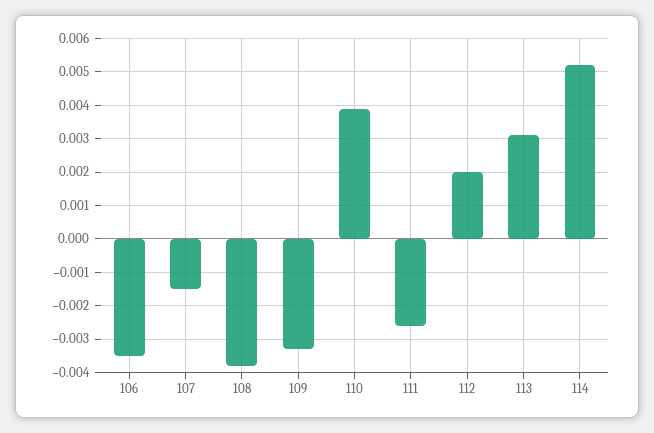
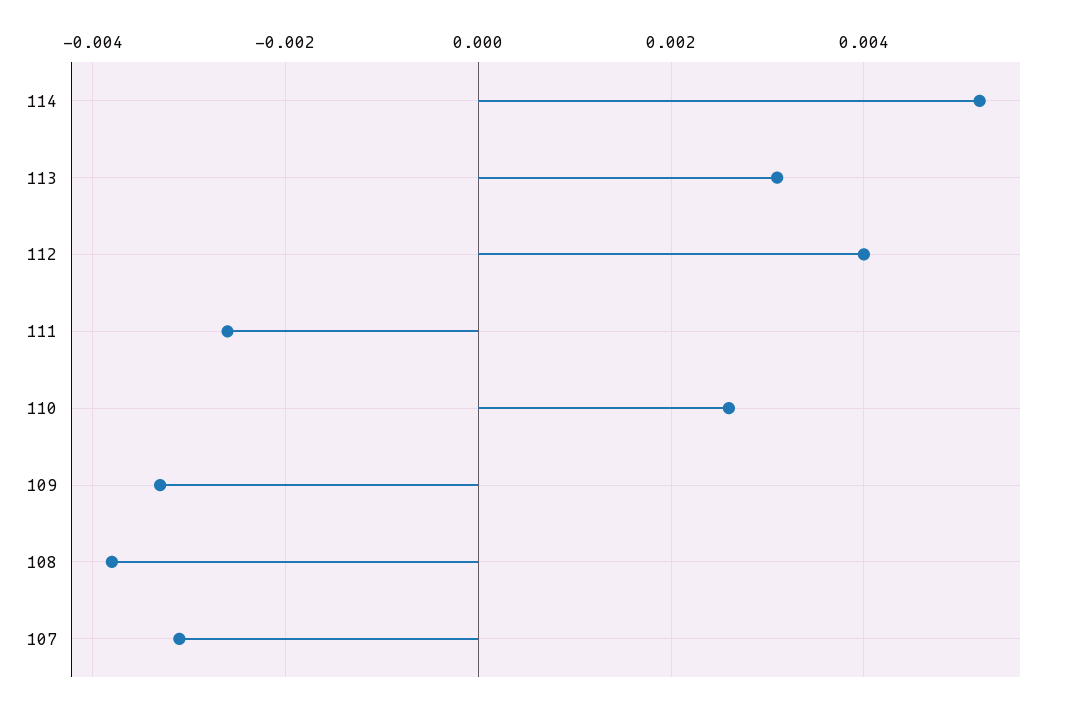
106: -0.0035 -> none
107: -0.0015 -> -0.003
110: 0.004 -> 0.0025
112: 0.002 -> 0.004

